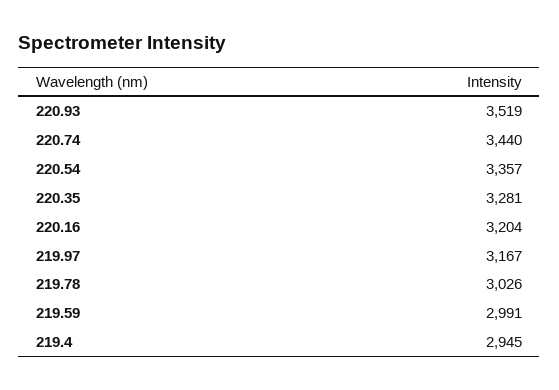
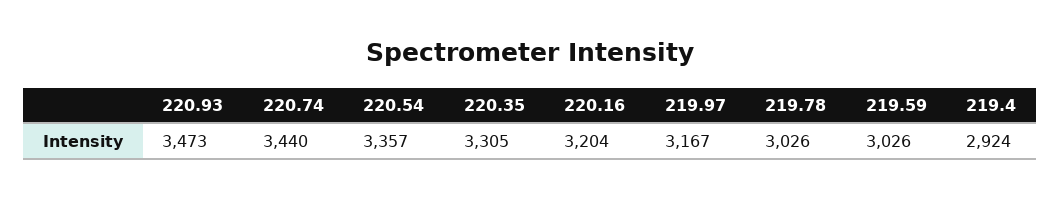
220.93: 3519 -> 3473
220.35: 3281 -> 3305
219.59: 2991 -> 3026
219.4: 2945 -> 2924

